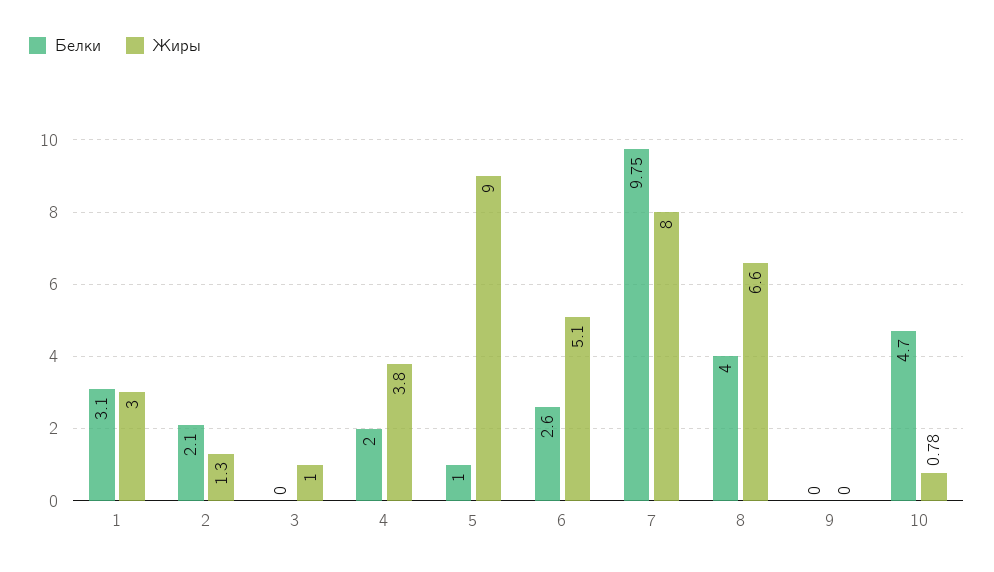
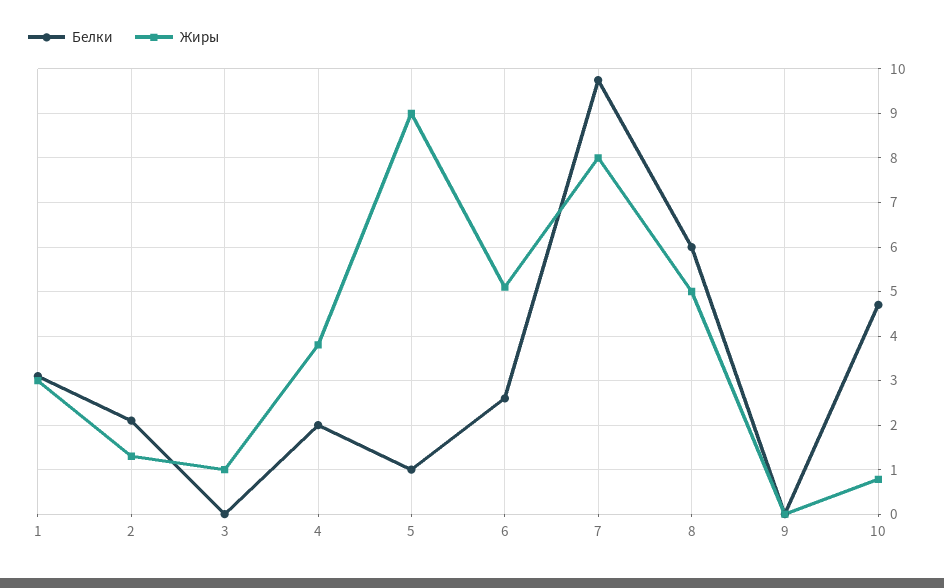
Белки, 8: 4 -> 6
Жиры, 8: 6.6 -> 5

